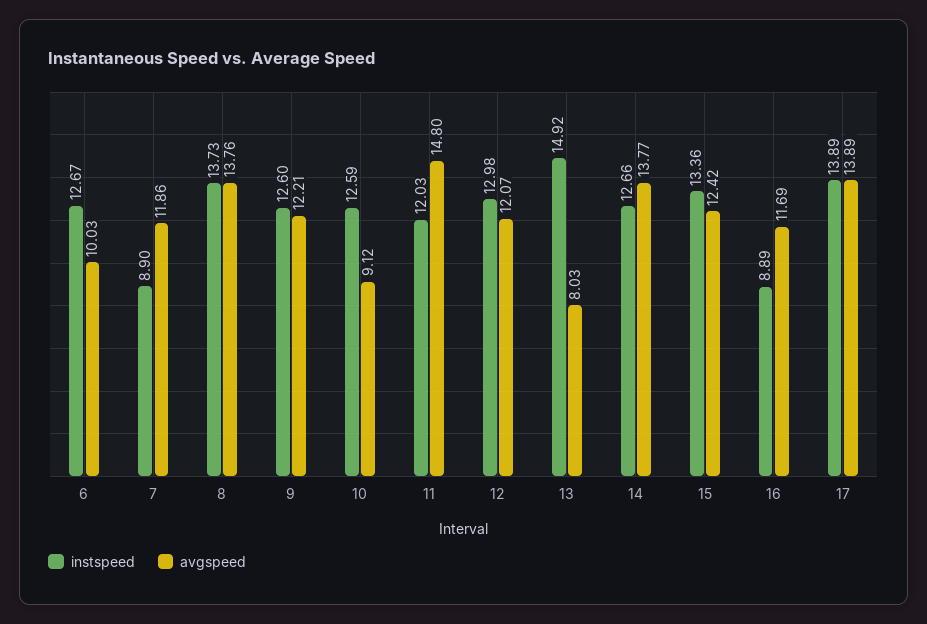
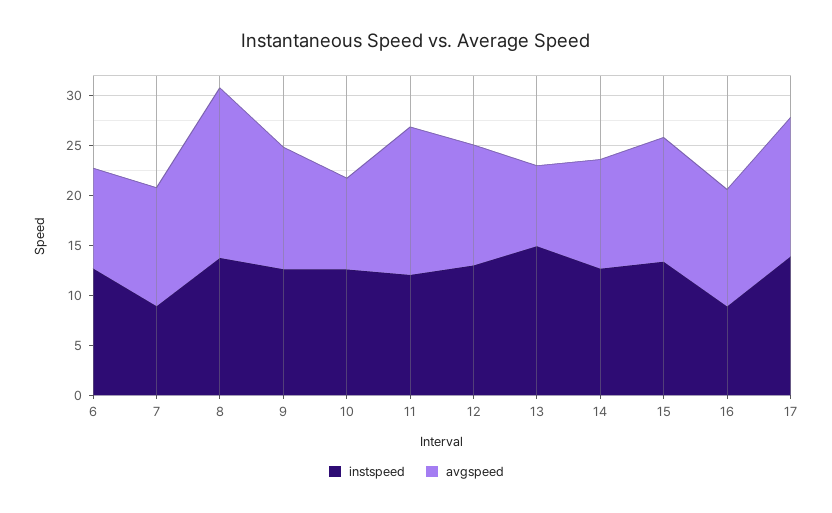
avgspeed, 8: 13.76 -> 17
avgspeed, 14: 13.77 -> 11

